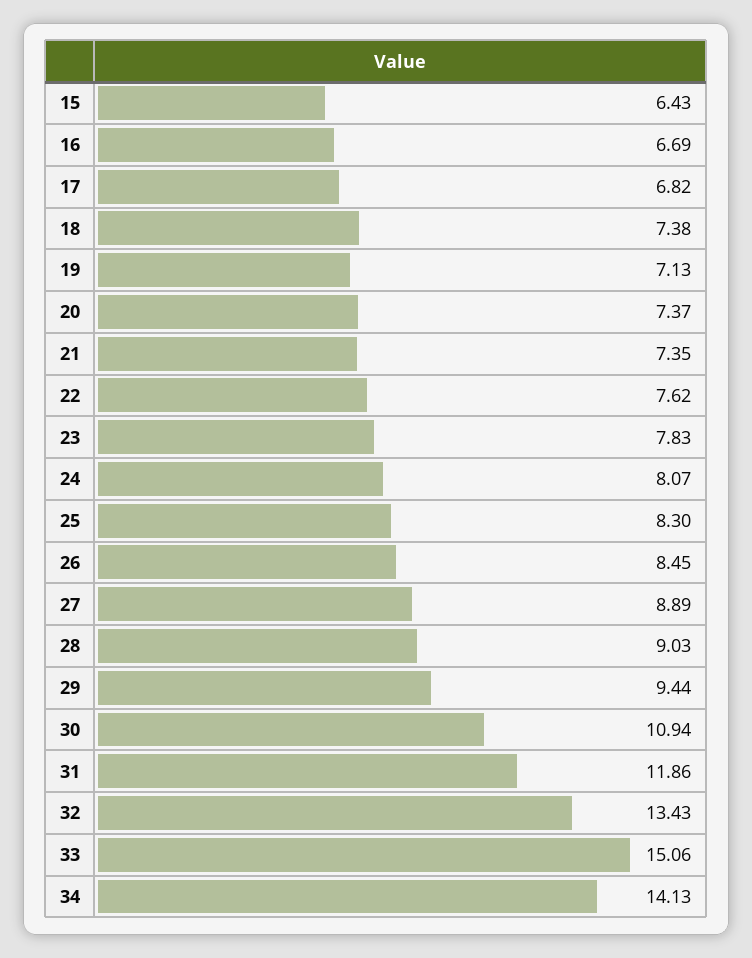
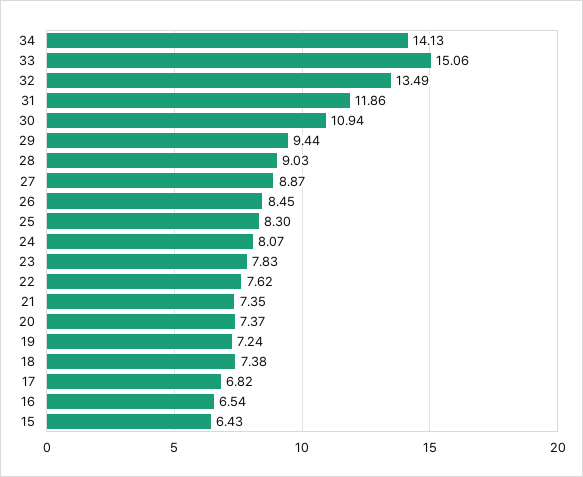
16: 6.69 -> 6.54
19: 7.13 -> 7.24
27: 8.89 -> 8.87
32: 13.43 -> 13.49

